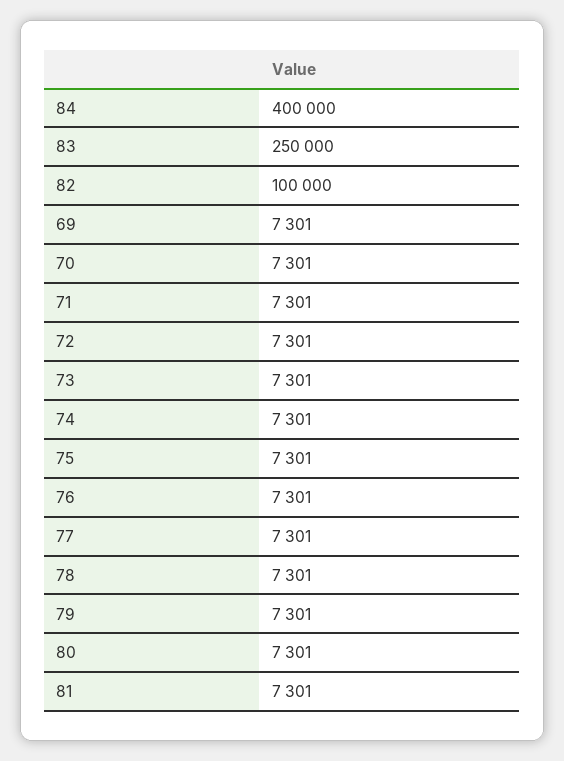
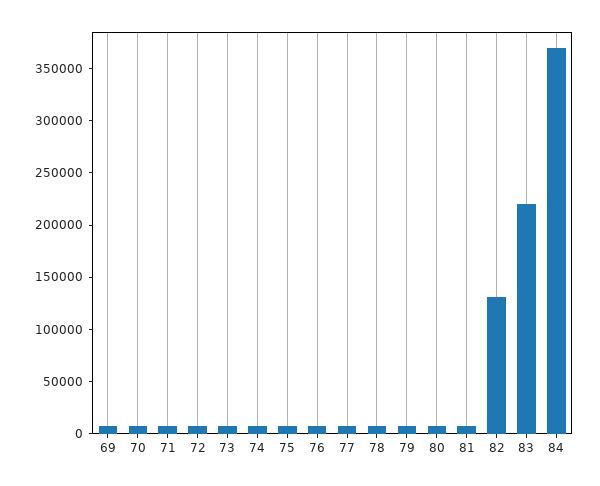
84: 400000 -> 370000
83: 250000 -> 220000
82: 100000 -> 130000

